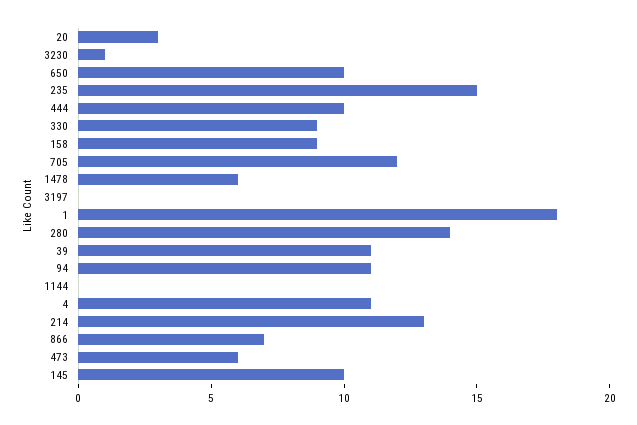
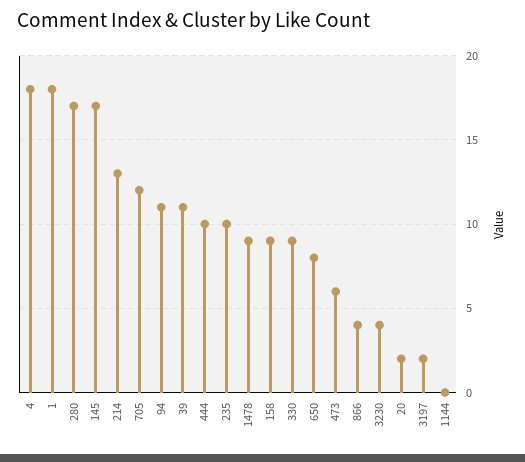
20: 3 -> 2
3230: 1 -> 4
650: 10 -> 8
235: 15 -> 10
1478: 6 -> 9
3197: 0 -> 2
280: 14 -> 17
4: 11 -> 18
866: 7 -> 4
145: 10 -> 17

